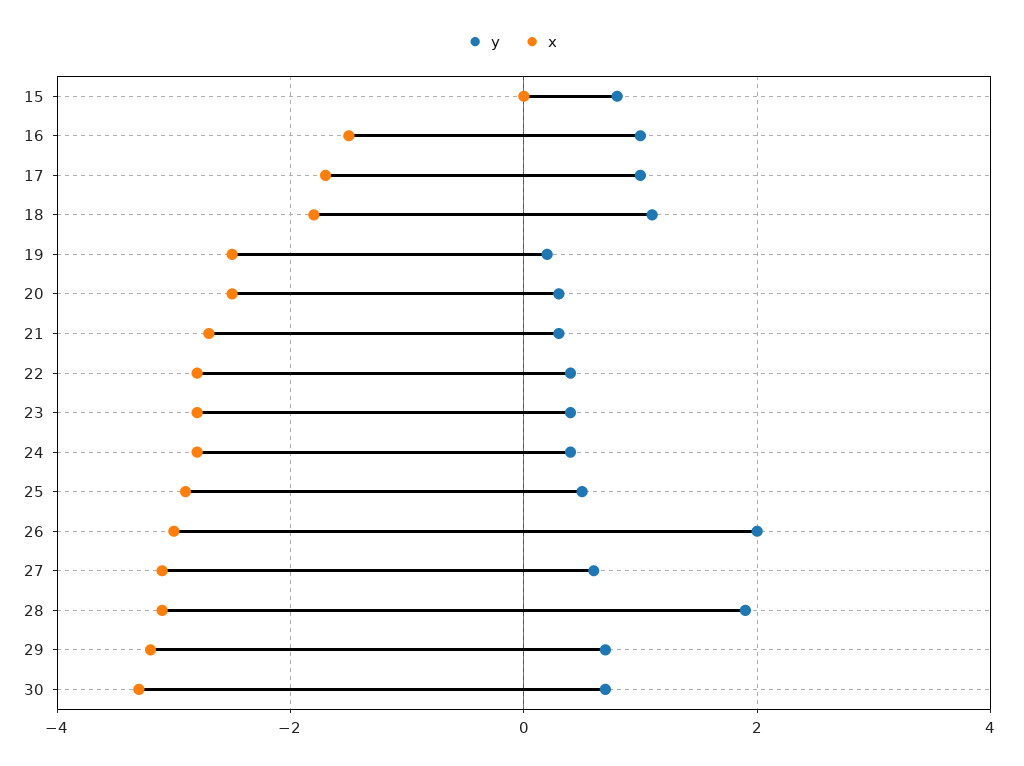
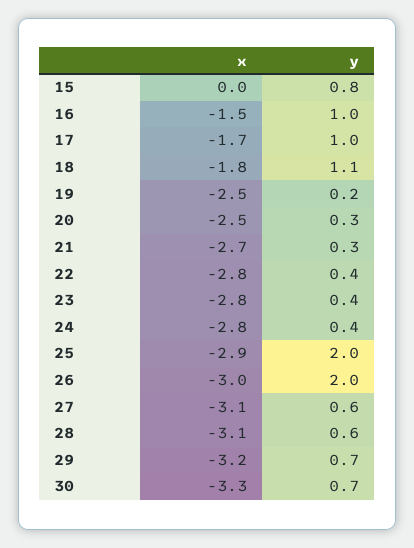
y, 25: 0.5 -> 2
y, 28: 2 -> 0.6

